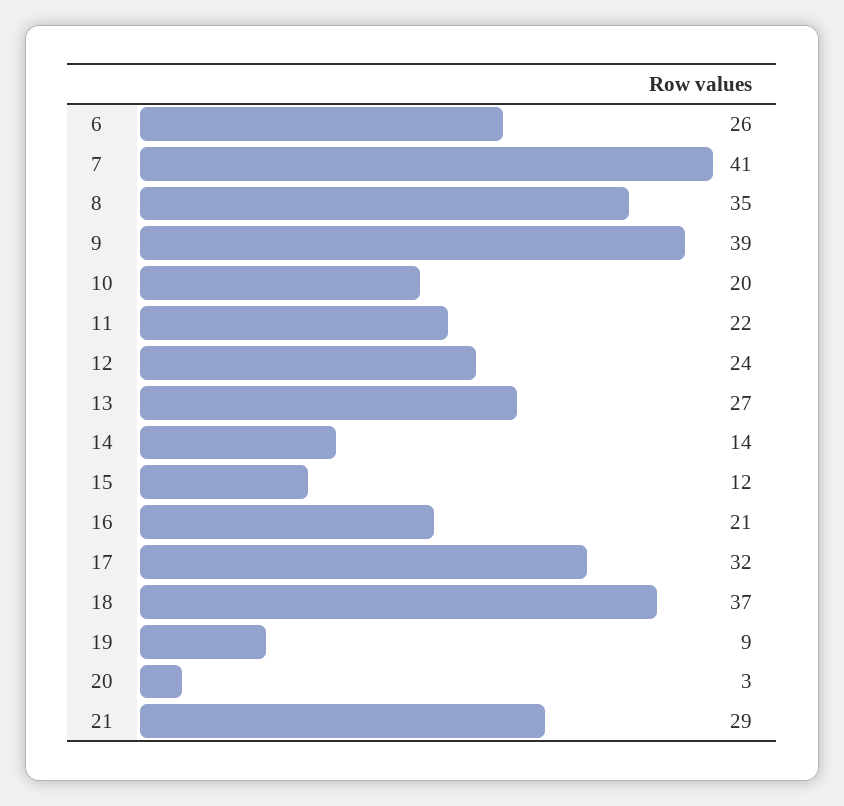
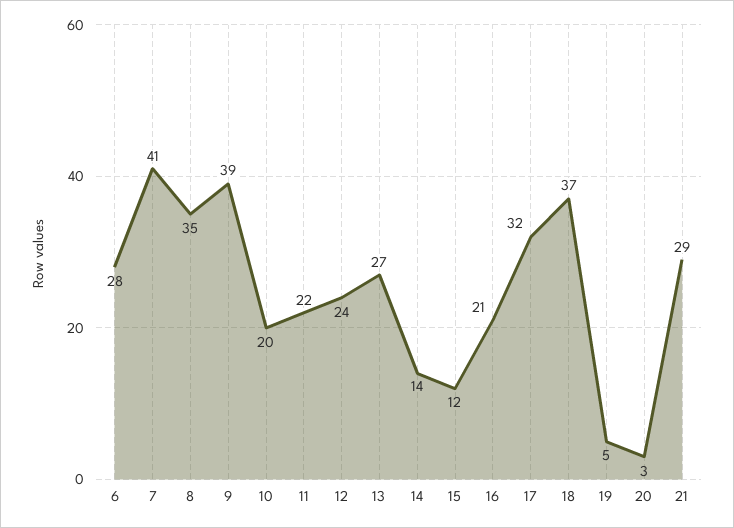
6: 26 -> 28
19: 9 -> 5

